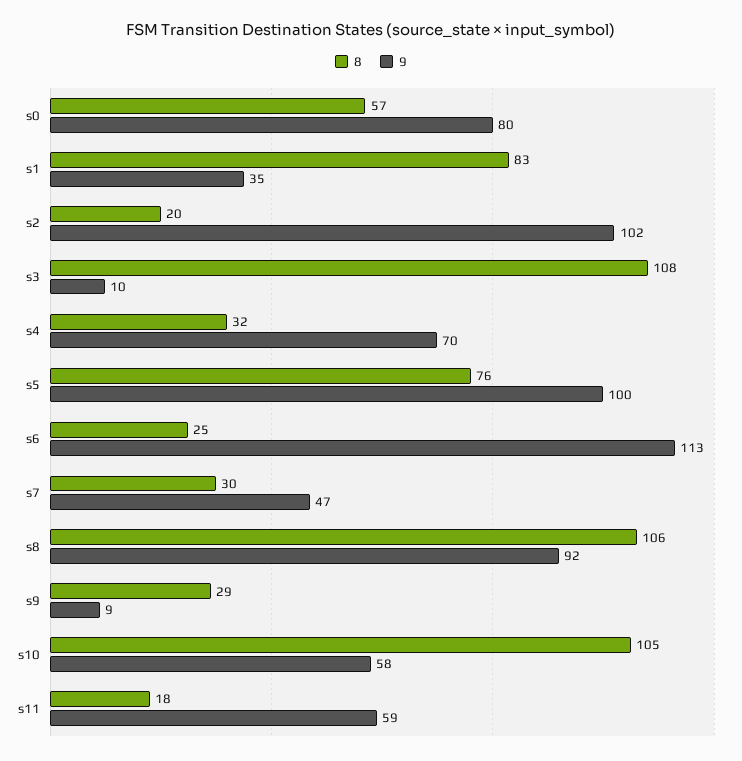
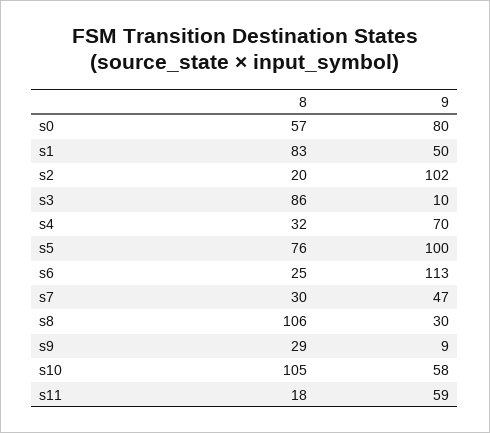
9, s1: 35 -> 50
8, s3: 108 -> 86
9, s8: 92 -> 30

